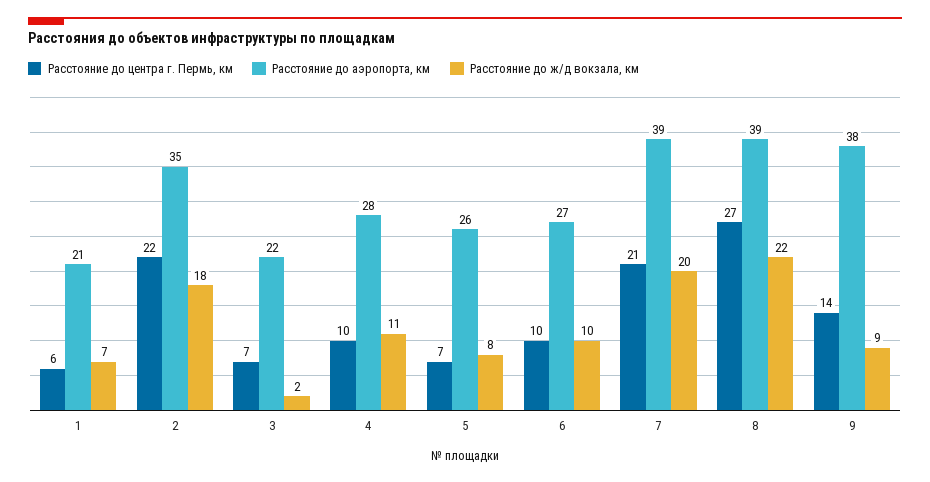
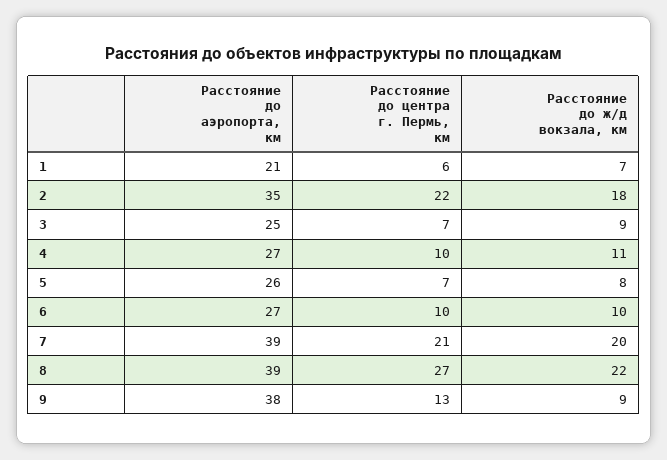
Расстояние до аэропорта, км, 3: 22 -> 25
Расстояние до ж/д вокзала, км, 3: 2 -> 9
Расстояние до аэропорта, км, 4: 28 -> 27
Расстояние до центра г. Пермь, км, 9: 14 -> 13

